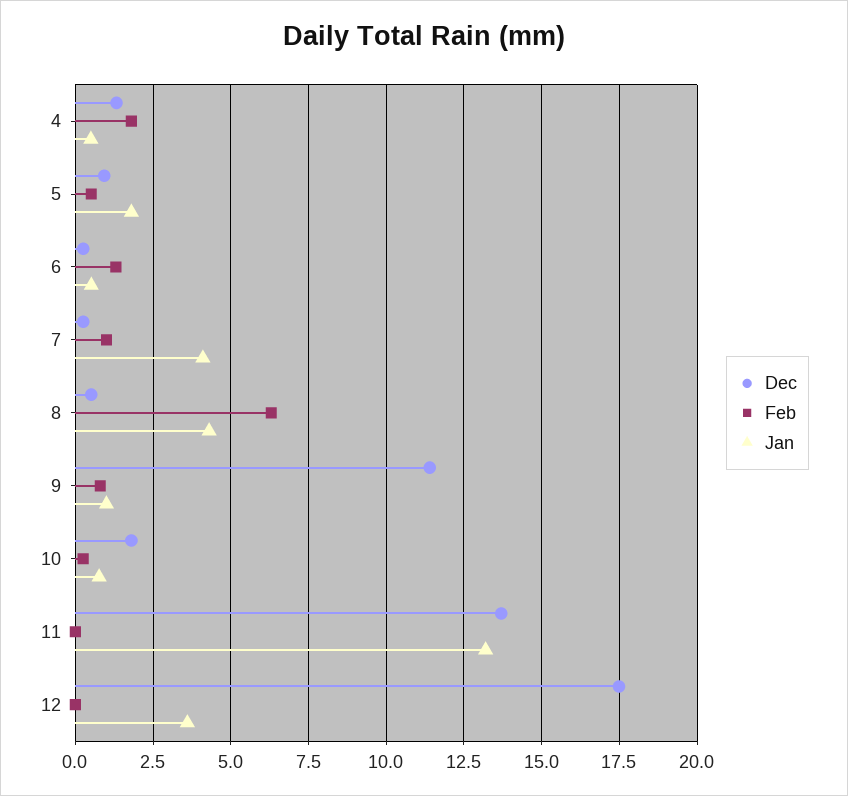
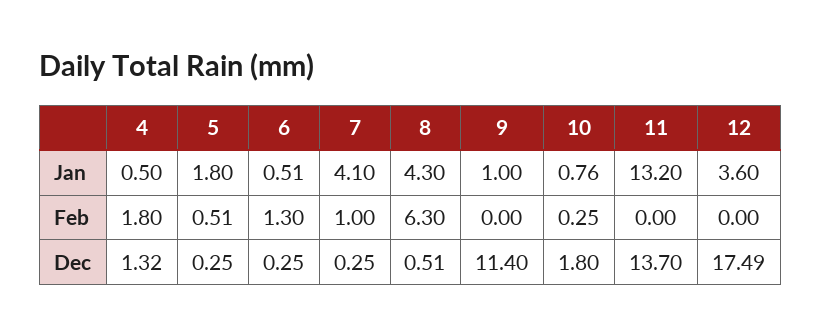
Dec, 5: 1 -> 0.25
Feb, 9: 0.75 -> 0

